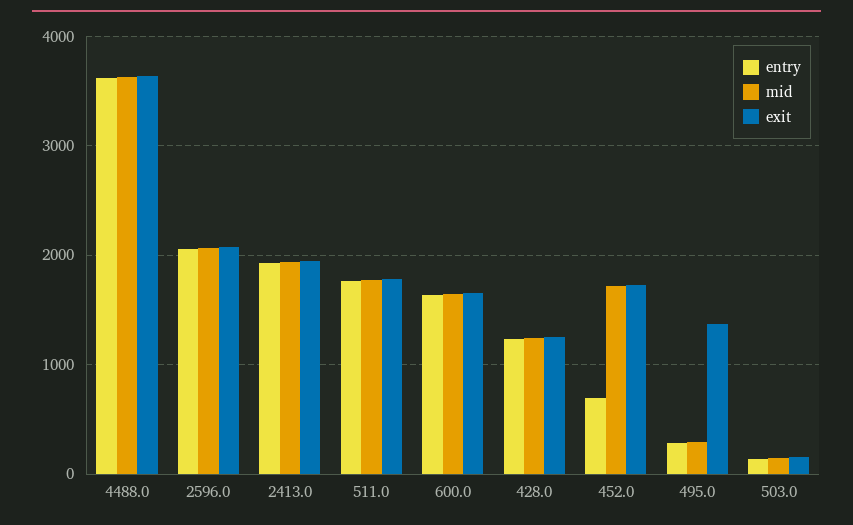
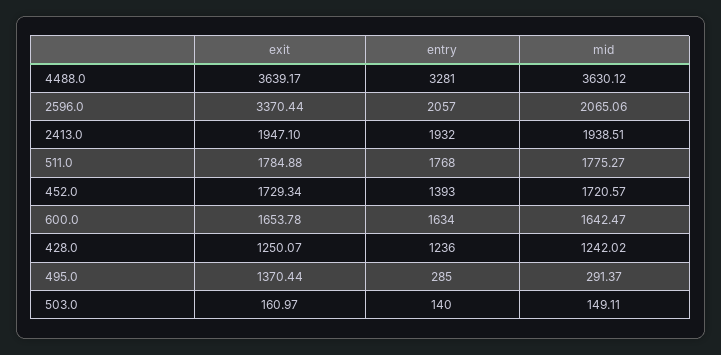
entry, 4488.0: 3600 -> 3281
exit, 2596.0: 2100 -> 3370.44
entry, 452.0: 700 -> 1393

